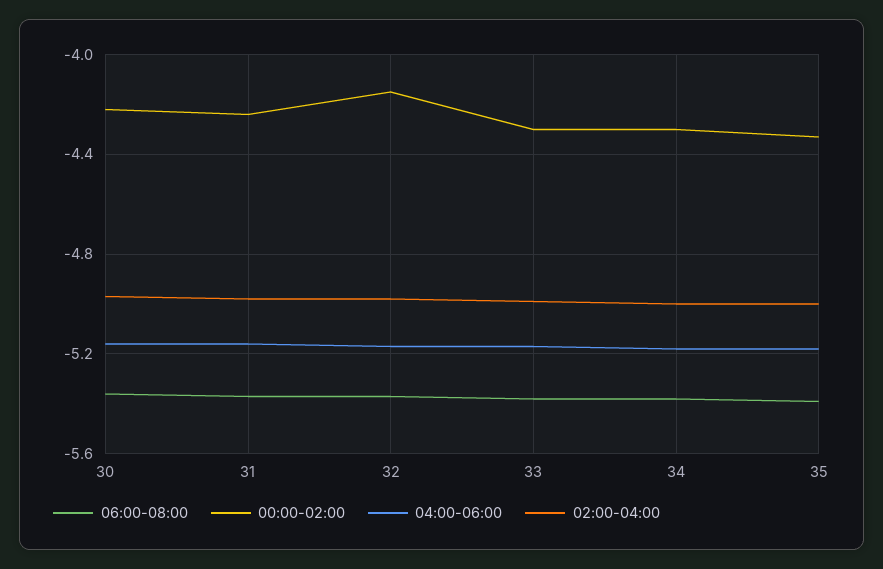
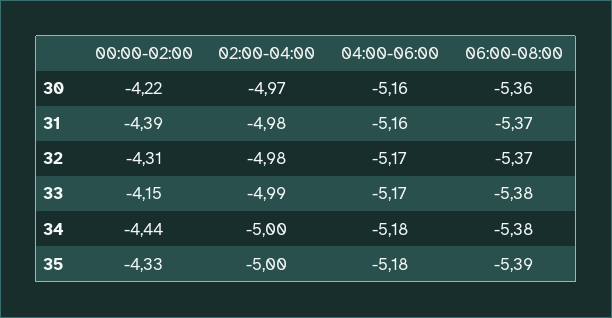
00:00-02:00, 31: -4.25 -> -4.39
00:00-02:00, 32: -4.15 -> -4.31
00:00-02:00, 33: -4.3 -> -4.15
00:00-02:00, 34: -4.3 -> -4.44

